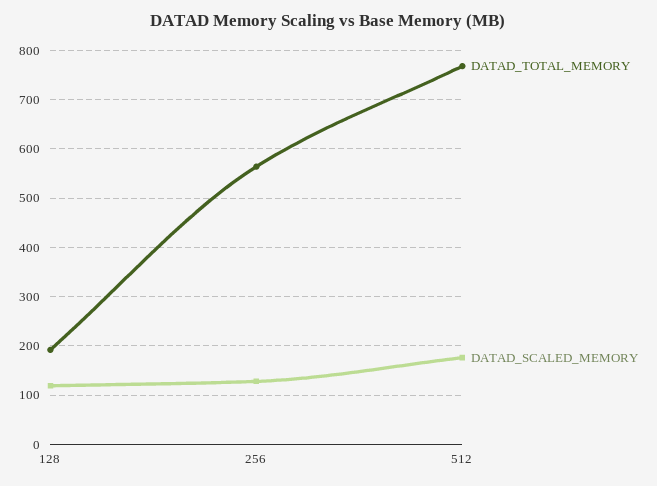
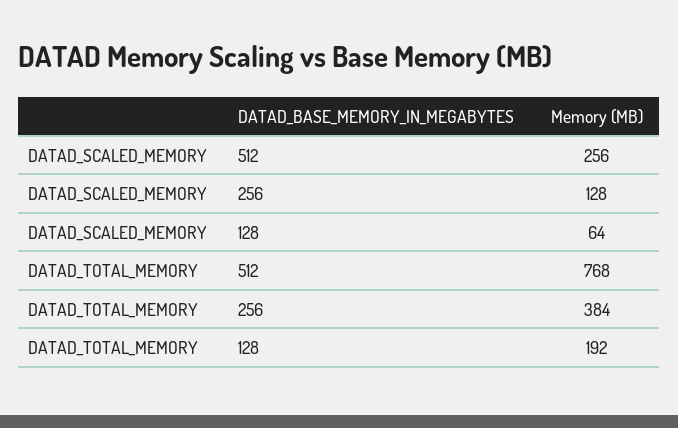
DATAD_SCALED_MEMORY, 128: 120 -> 64
DATAD_TOTAL_MEMORY, 256: 560 -> 384
DATAD_SCALED_MEMORY, 512: 180 -> 256

